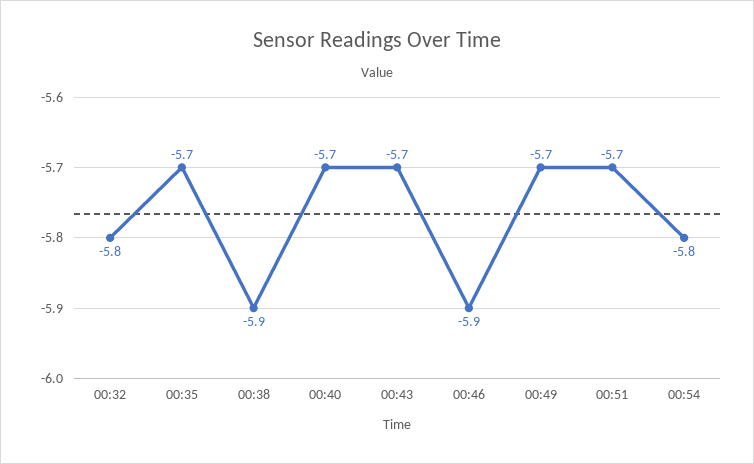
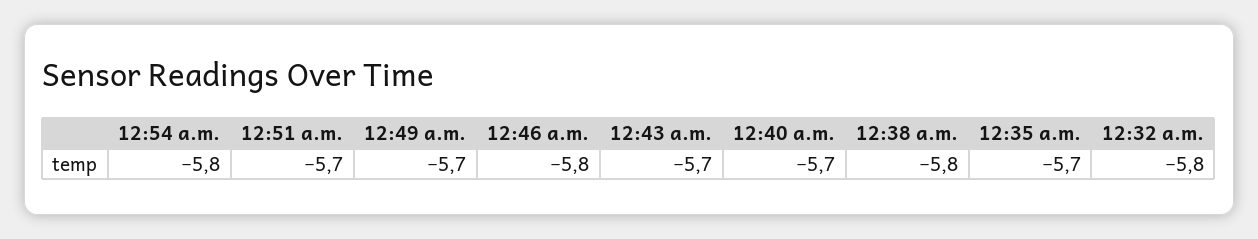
00:38: -5.9 -> -5.8
00:46: -5.9 -> -5.8

